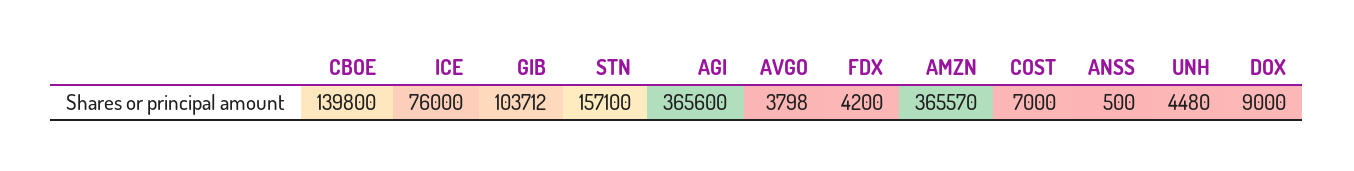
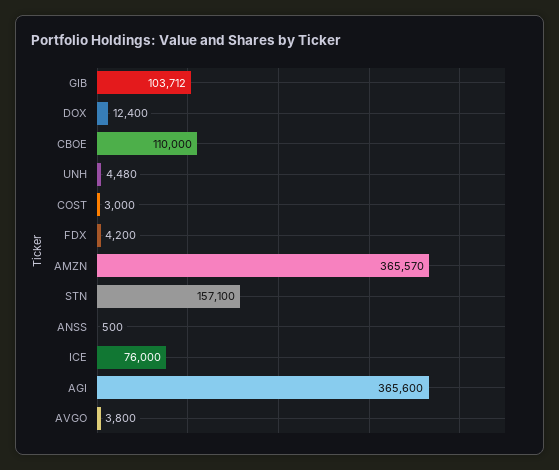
CBOE: 139800 -> 110000
AVGO: 3798 -> 3800
COST: 7000 -> 3000
DOX: 9000 -> 12400

